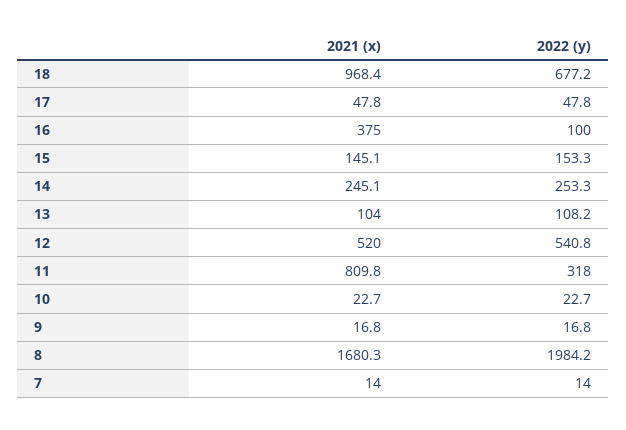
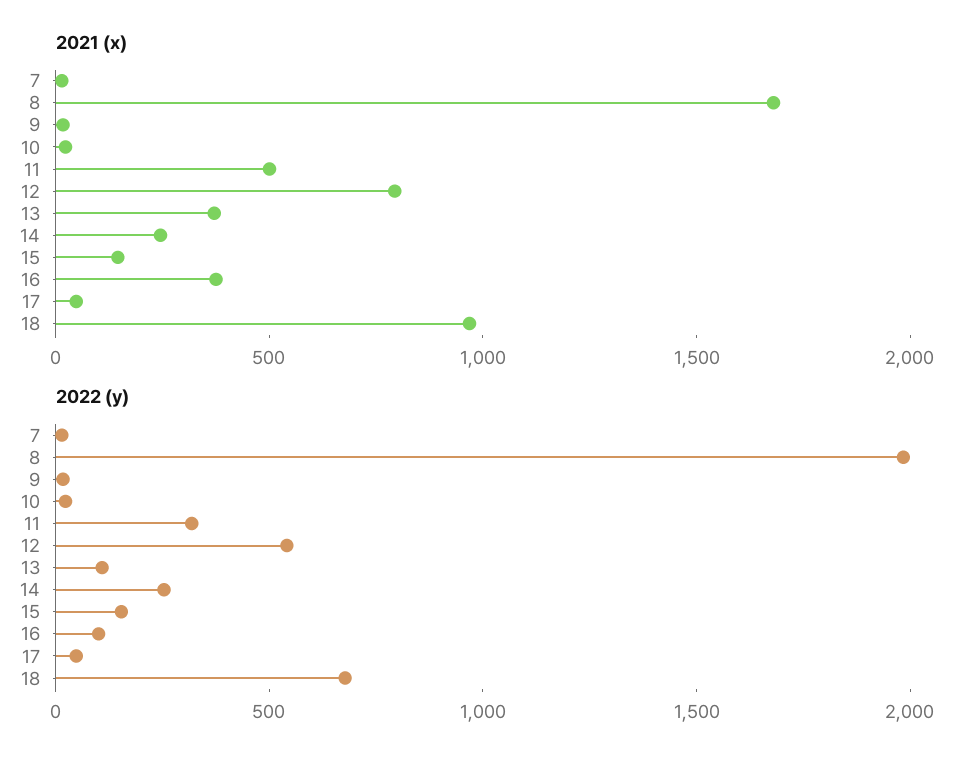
2021 (x), 13: 104 -> 400
2021 (x), 12: 520 -> 800
2021 (x), 11: 809.8 -> 500

